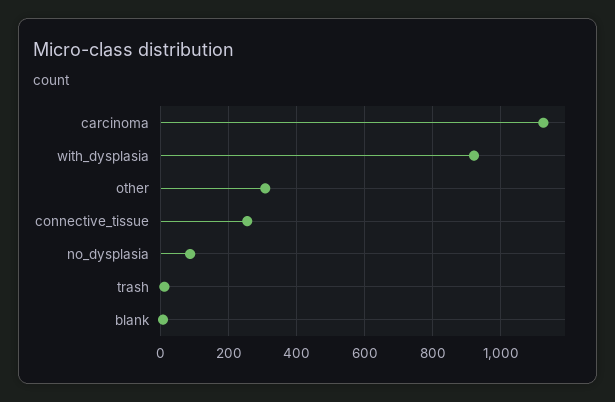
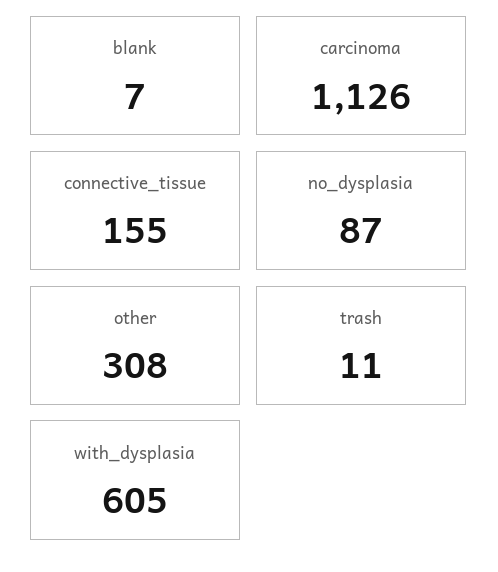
with_dysplasia: 920 -> 605
connective_tissue: 260 -> 155

